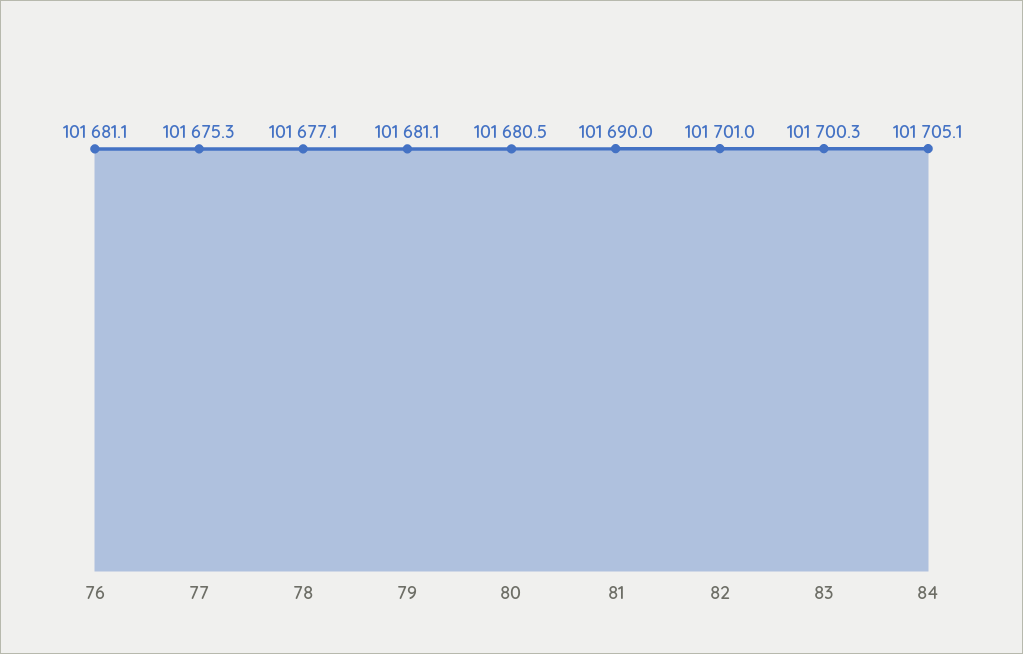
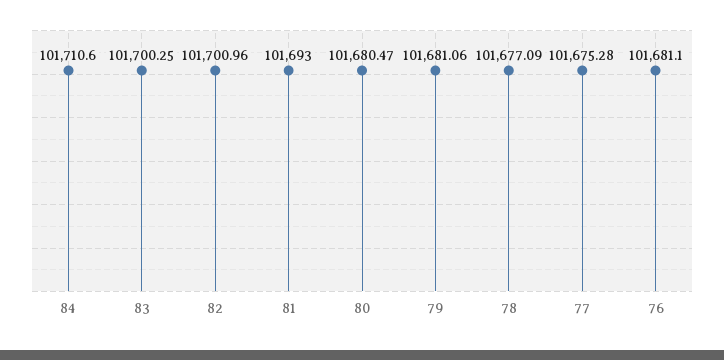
81: 101690 -> 101693
84: 101705.1 -> 101710.6

